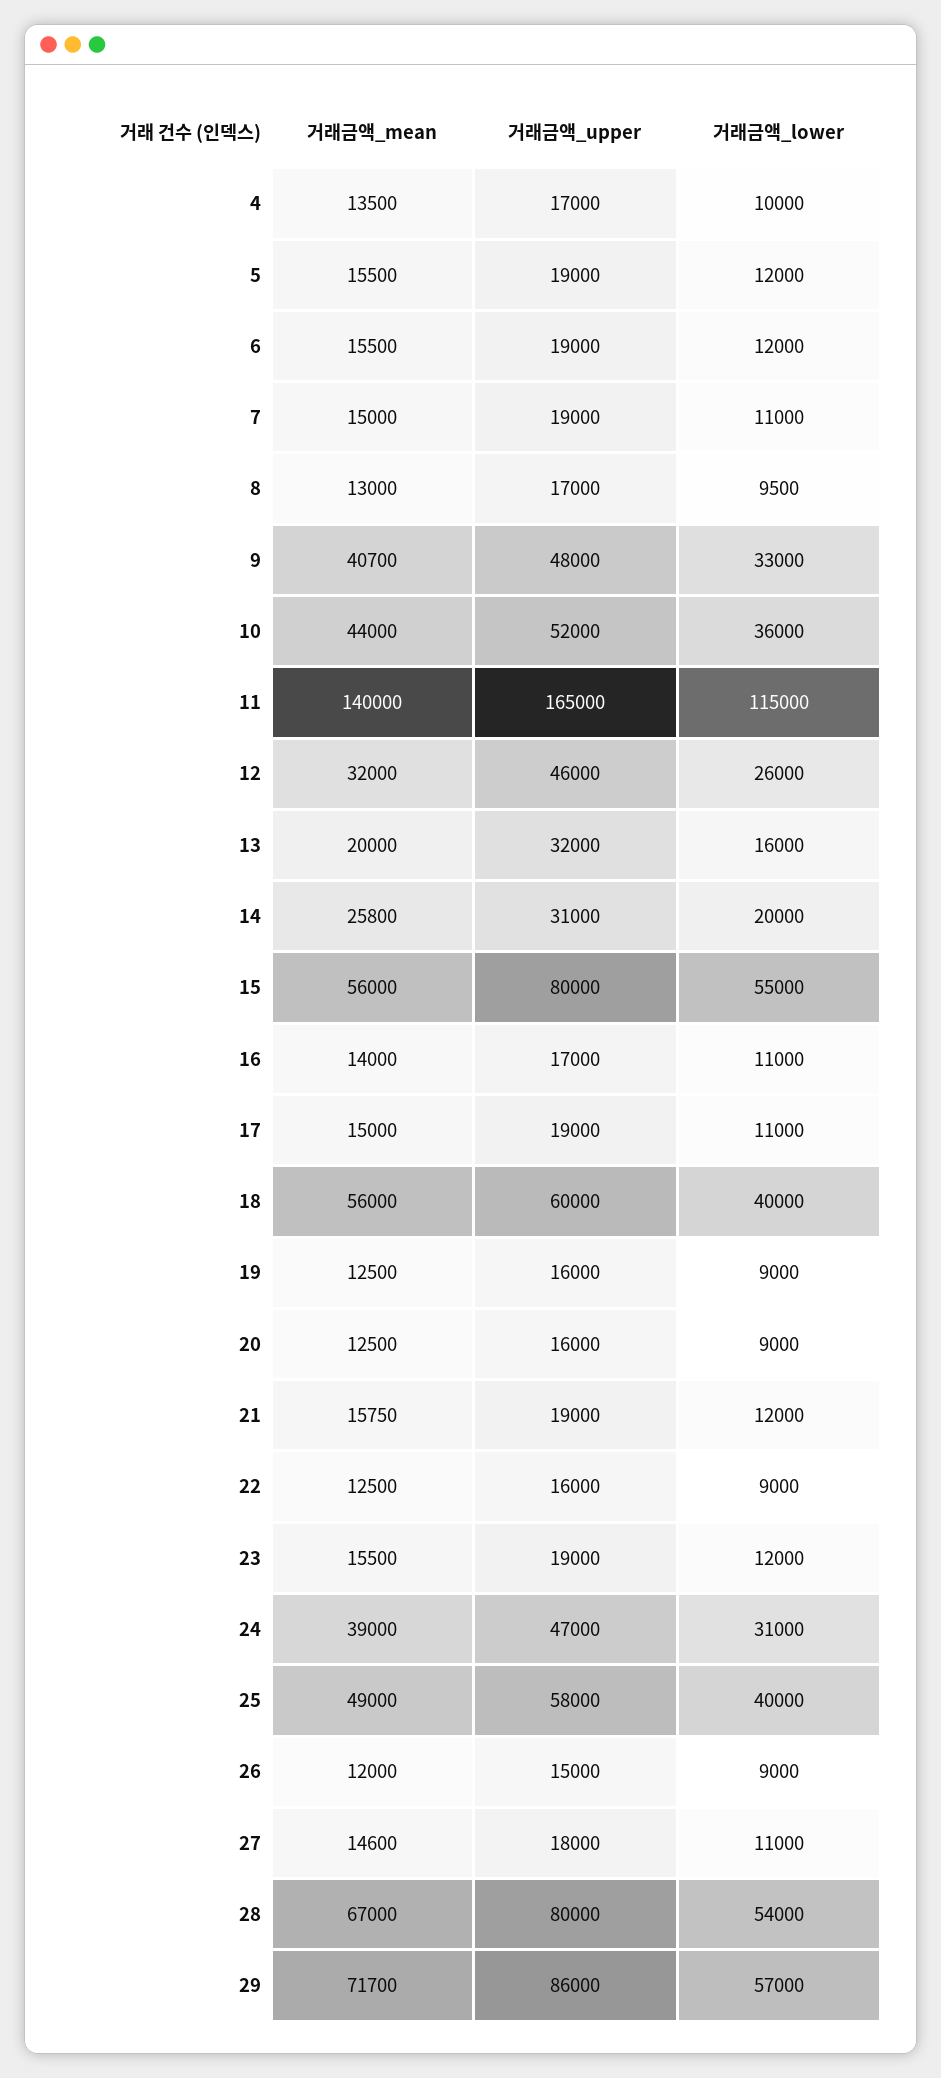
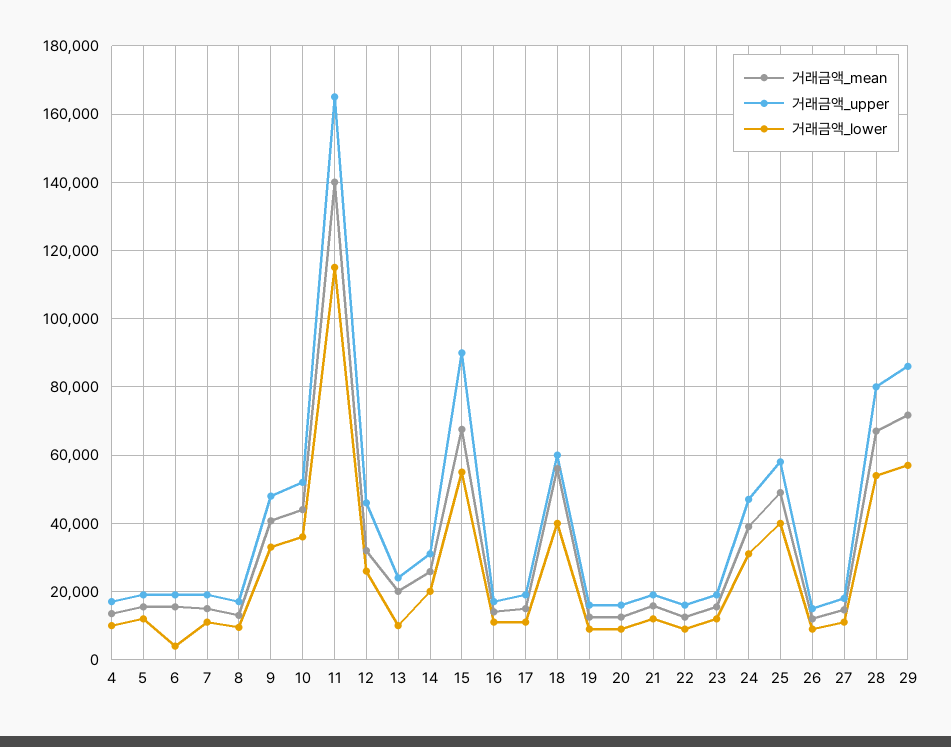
거래금액_lower, 6: 12000 -> 4000
거래금액_upper, 13: 32000 -> 24000
거래금액_lower, 13: 16000 -> 10000
거래금액_mean, 15: 56000 -> 68000
거래금액_upper, 15: 80000 -> 90000

